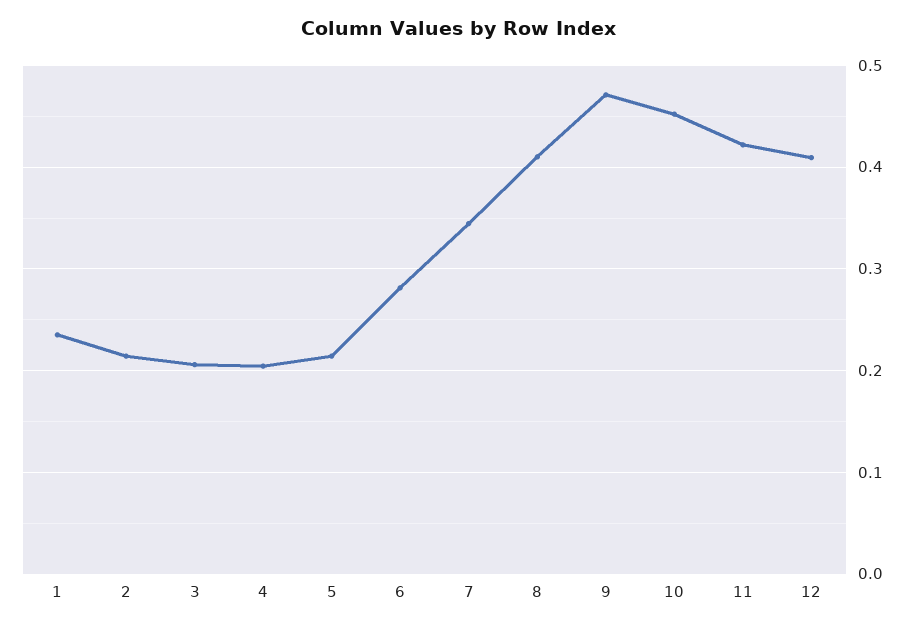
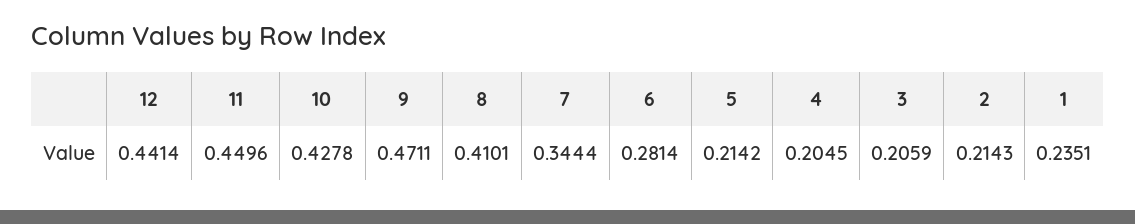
10: 0.45 -> 0.4278
11: 0.42 -> 0.4496
12: 0.41 -> 0.4414

